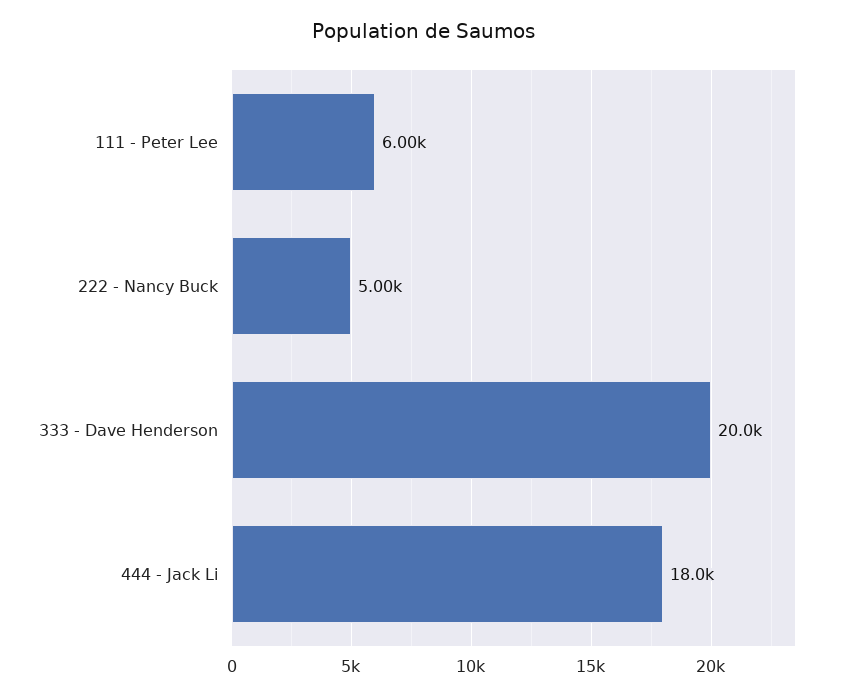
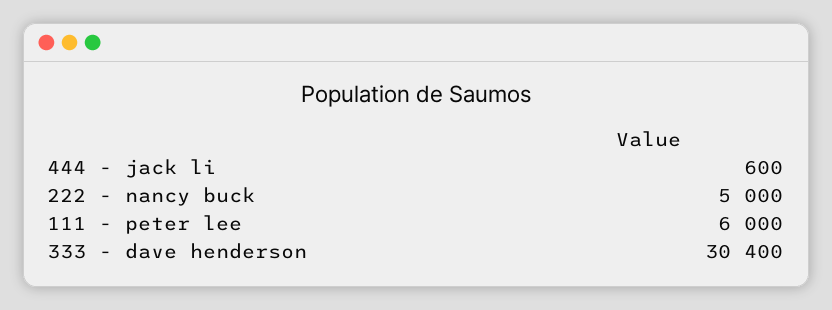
333 - Dave Henderson: 20000 -> 30400
444 - Jack Li: 18000 -> 600

